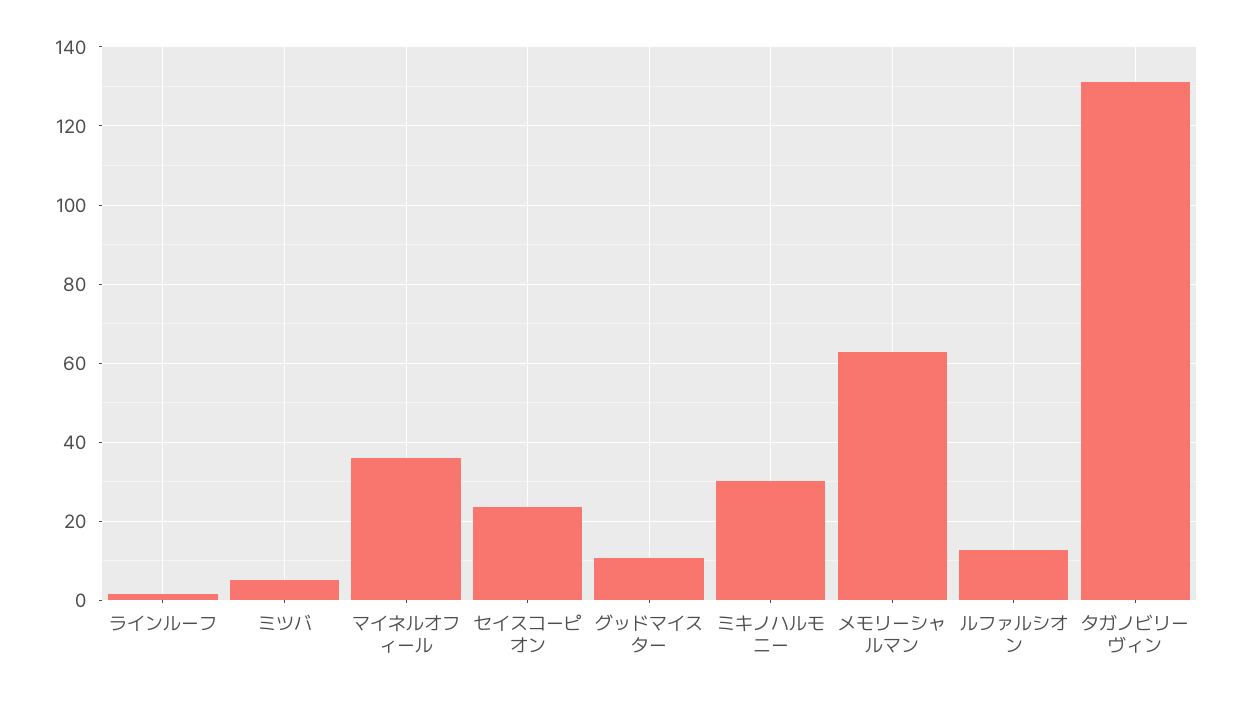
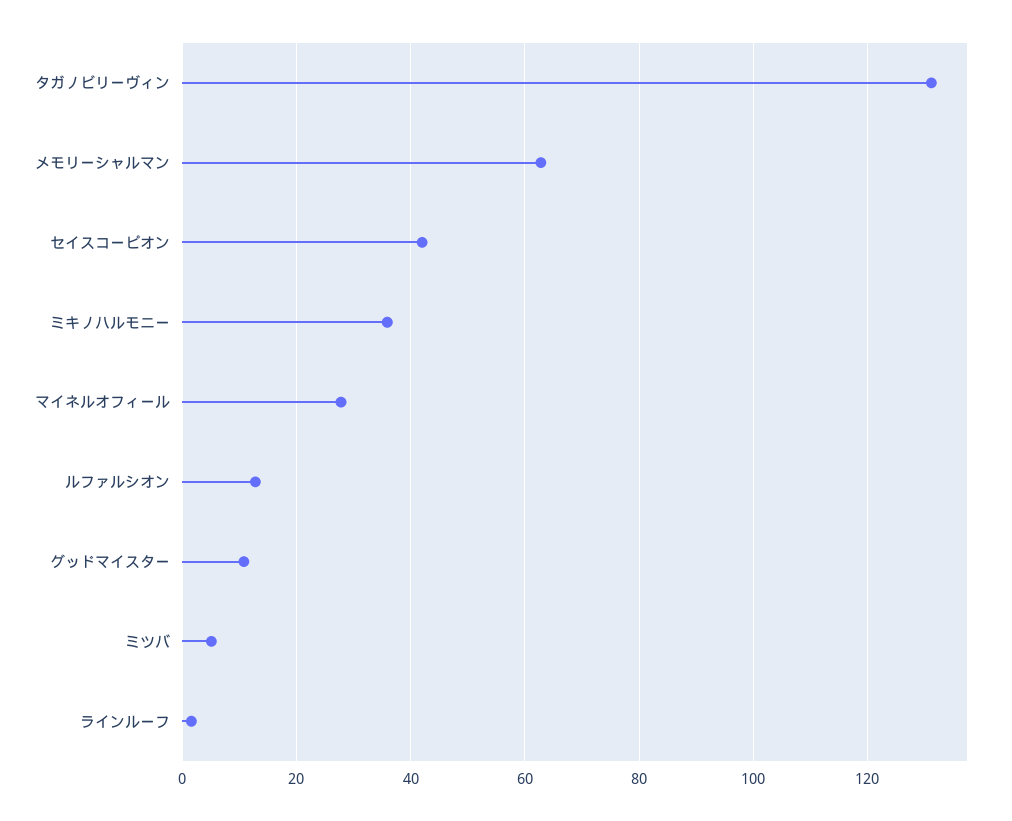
マイネルオフィール: 36 -> 28
セイスコーピオン: 24 -> 42
ミキノハルモニー: 30 -> 36

